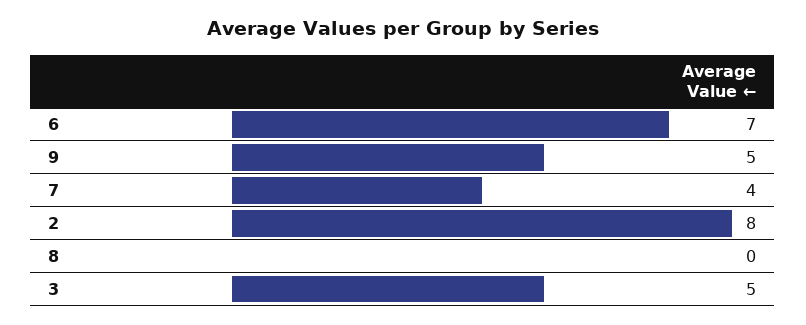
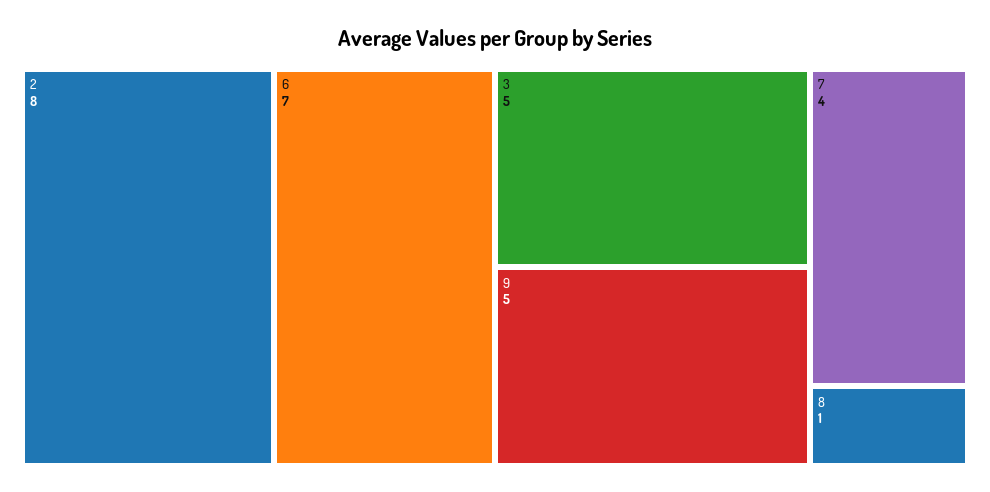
8: 0 -> 1

